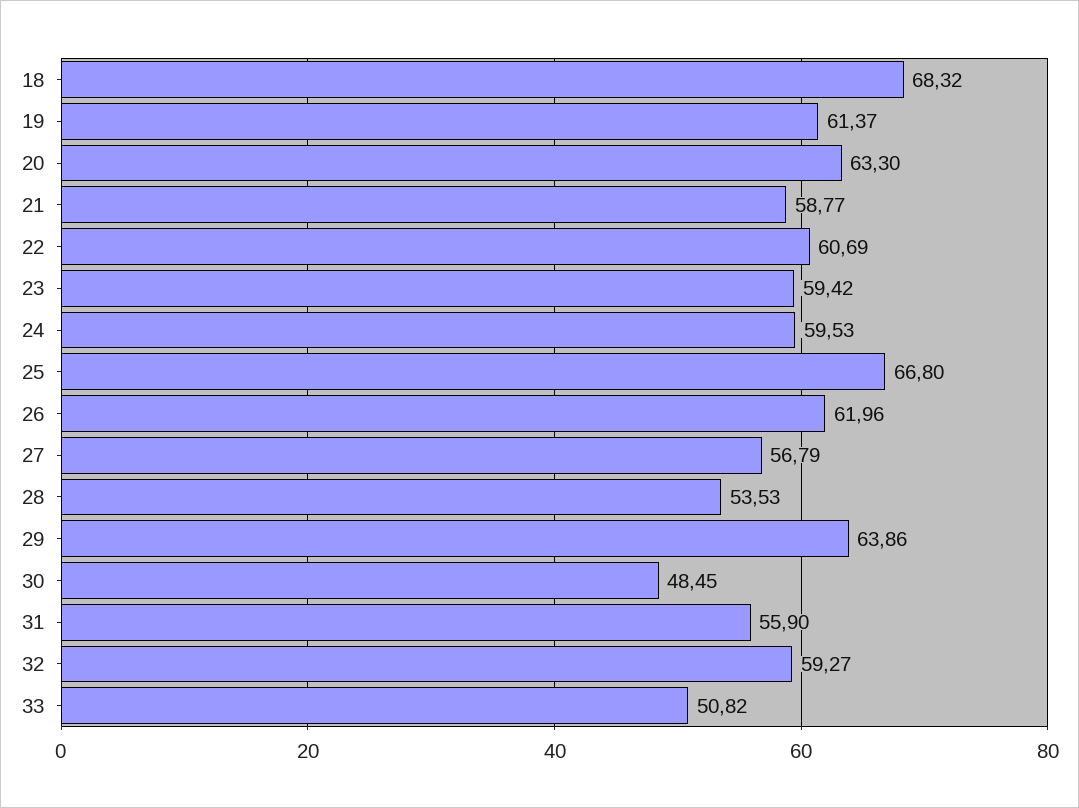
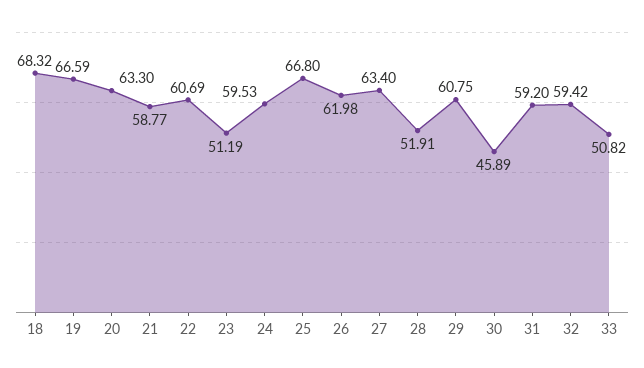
19: 61.37 -> 66.59
23: 59.42 -> 51.19
26: 61.96 -> 61.98
27: 56.79 -> 63.4
28: 53.53 -> 51.91
29: 63.86 -> 60.75
30: 48.45 -> 45.89
31: 55.9 -> 59.2
32: 59.27 -> 59.42

